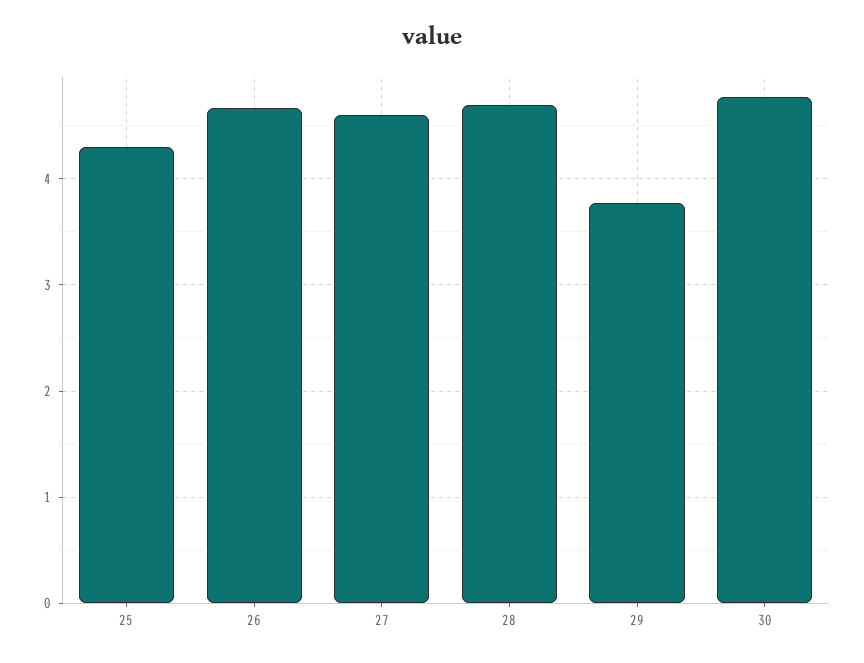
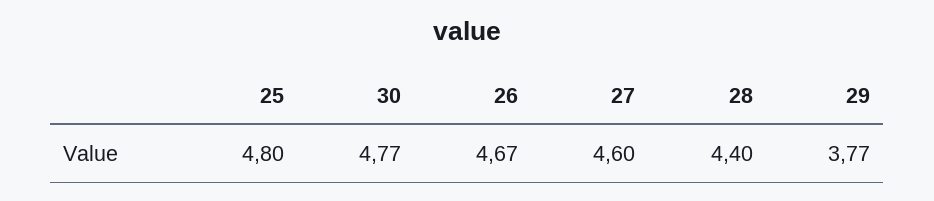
25: 4.3 -> 4.8
28: 4.7 -> 4.4

